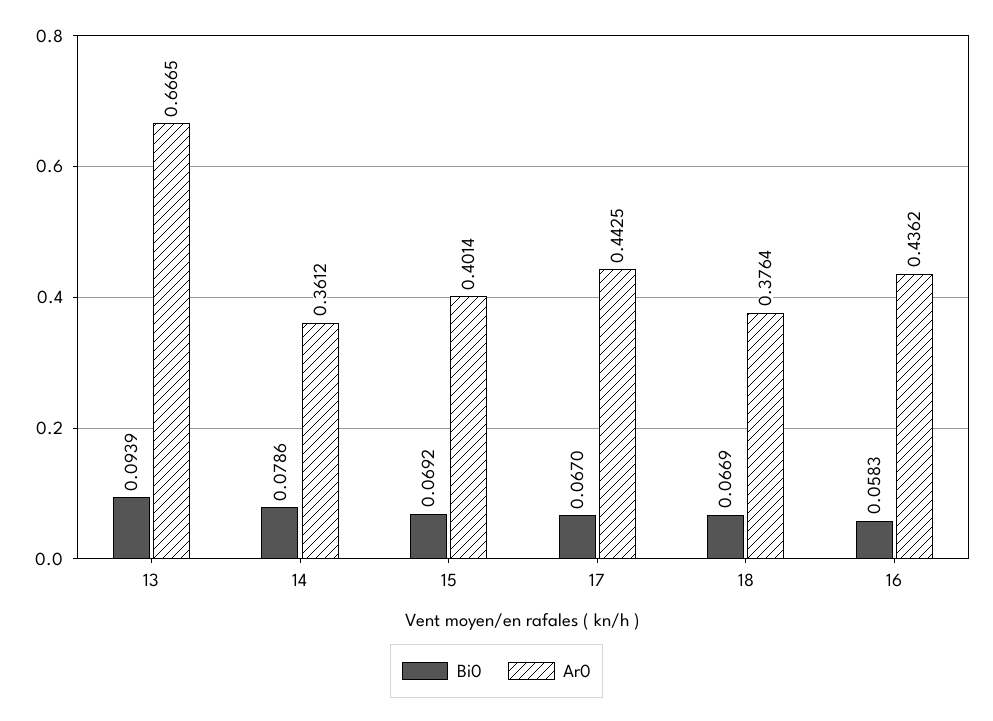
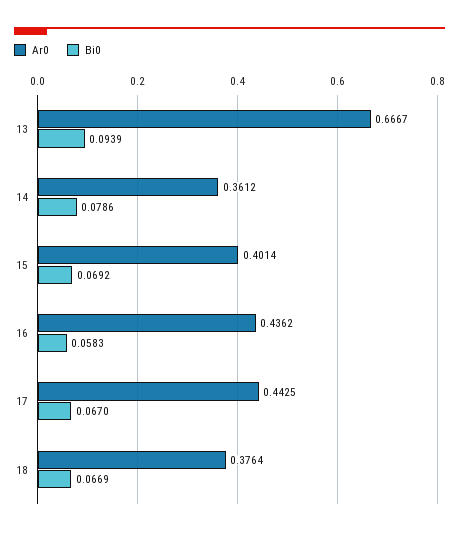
Ar0, 13: 0.6665 -> 0.6667

